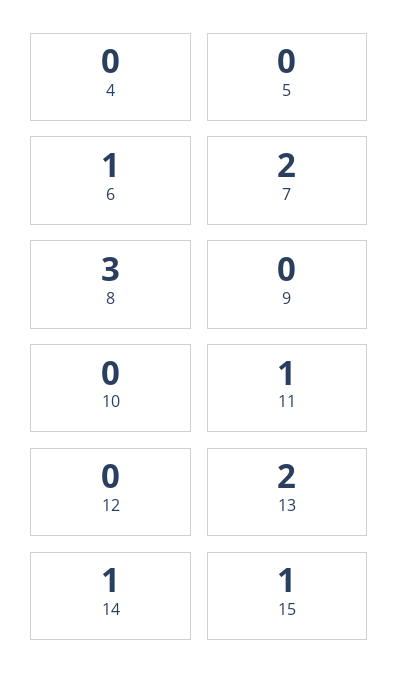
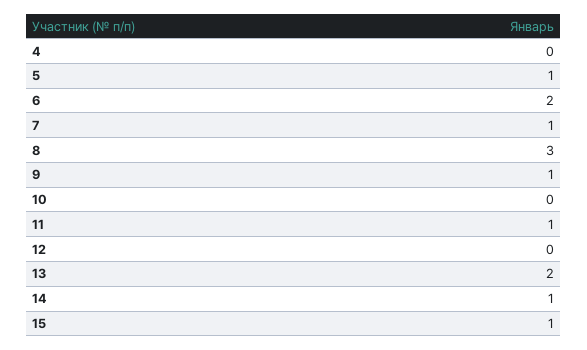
5: 0 -> 1
6: 1 -> 2
7: 2 -> 1
9: 0 -> 1

